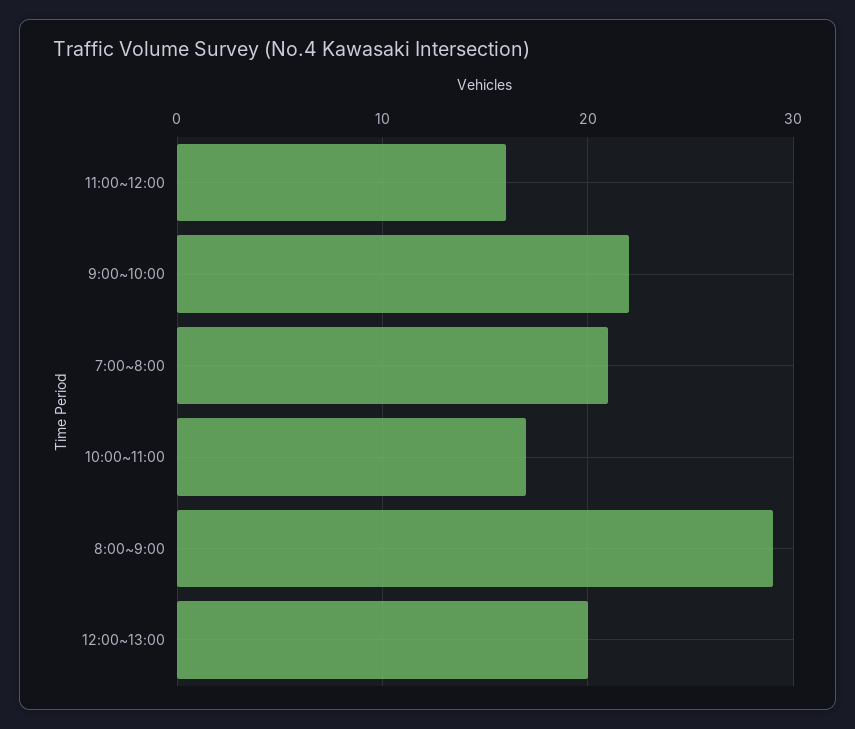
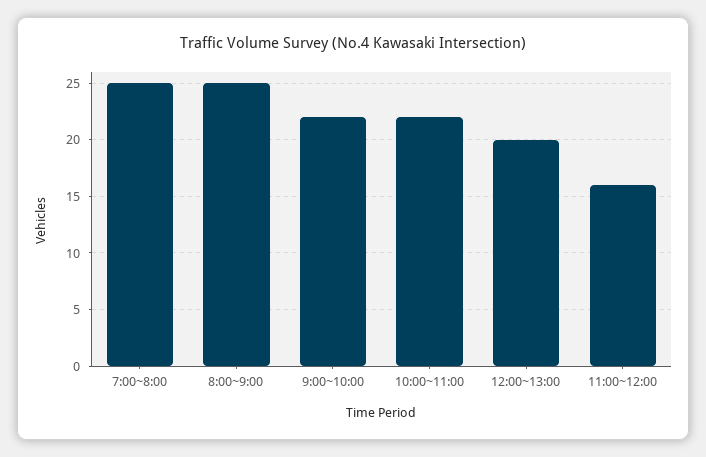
7:00~8:00: 21 -> 25
10:00~11:00: 17 -> 22
8:00~9:00: 29 -> 25

